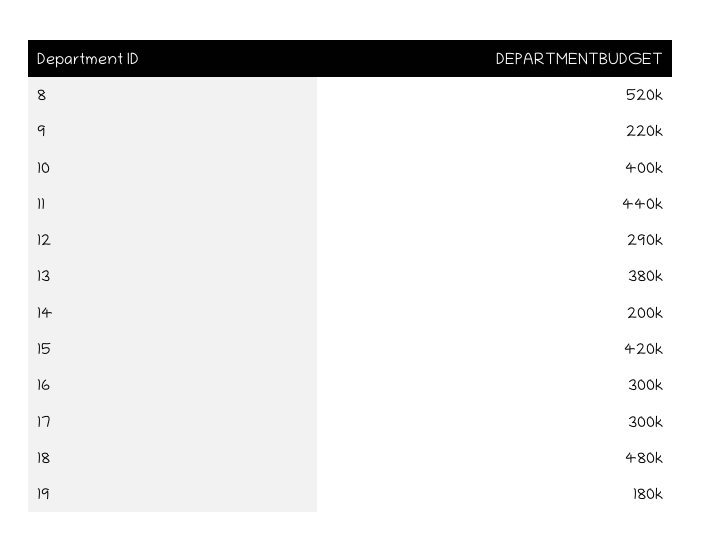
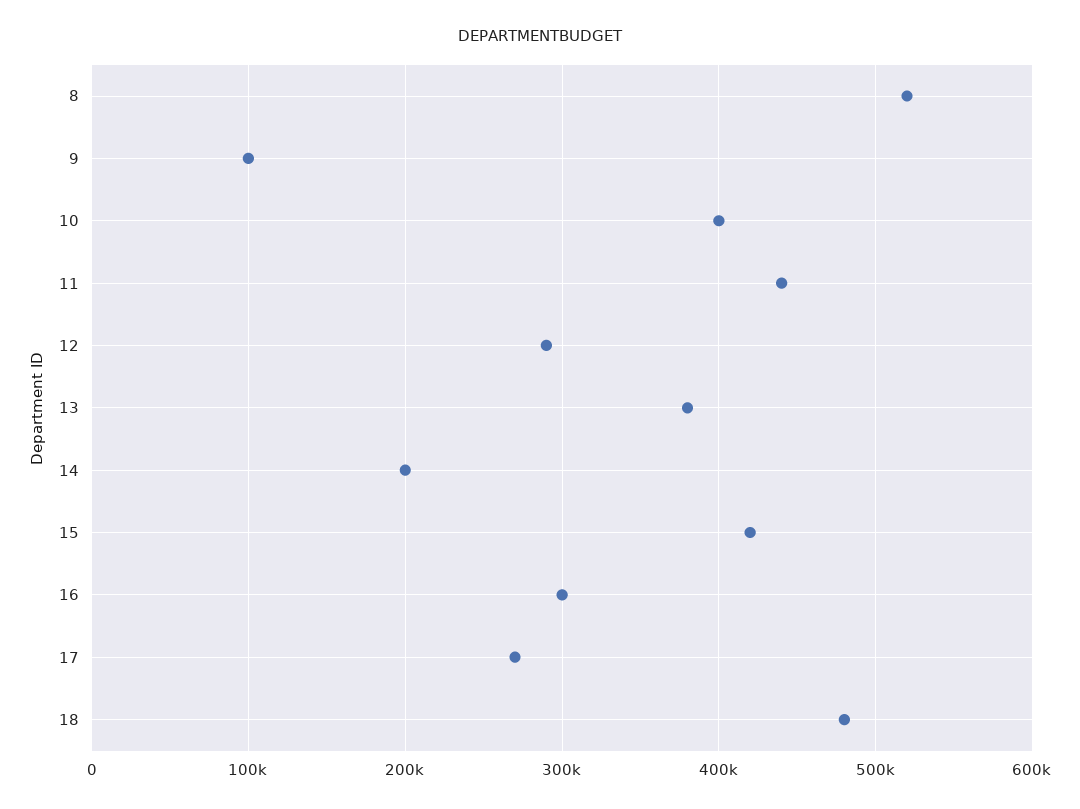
9: 220000 -> 100000
17: 300000 -> 270000
19: 180000 -> none

